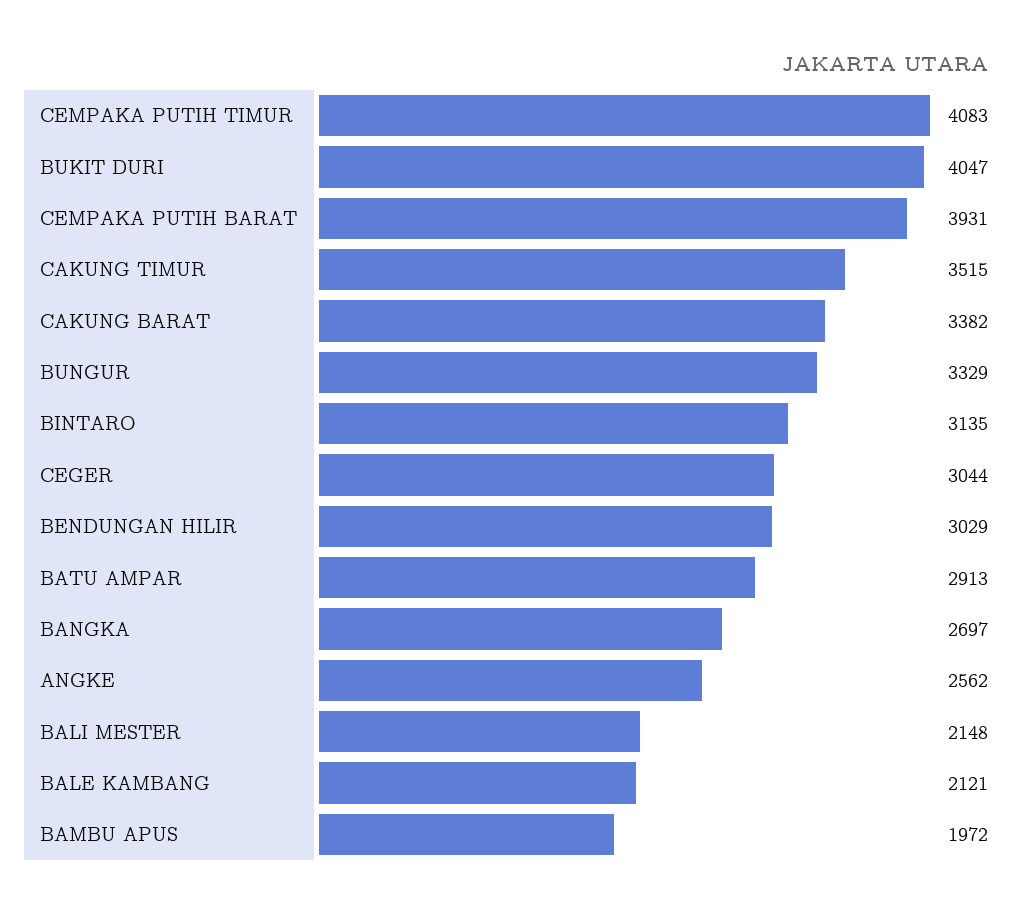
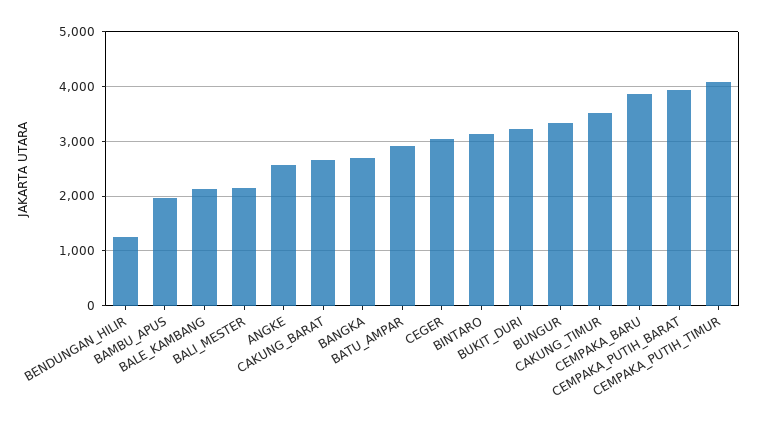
BUKIT DURI: 4047 -> 3200
CAKUNG BARAT: 3382 -> 2600
BENDUNGAN HILIR: 3029 -> 1200
CEMPAKA_BARU: none -> 3800

